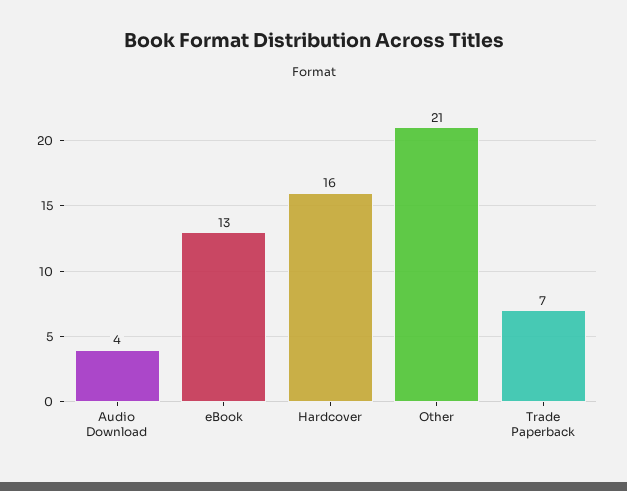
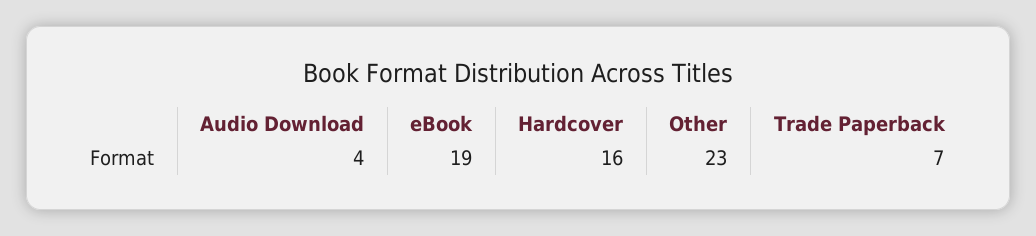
eBook: 13 -> 19
Other: 21 -> 23

